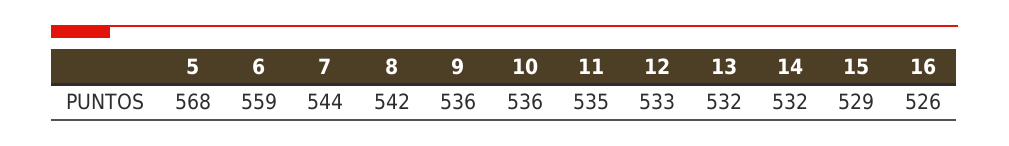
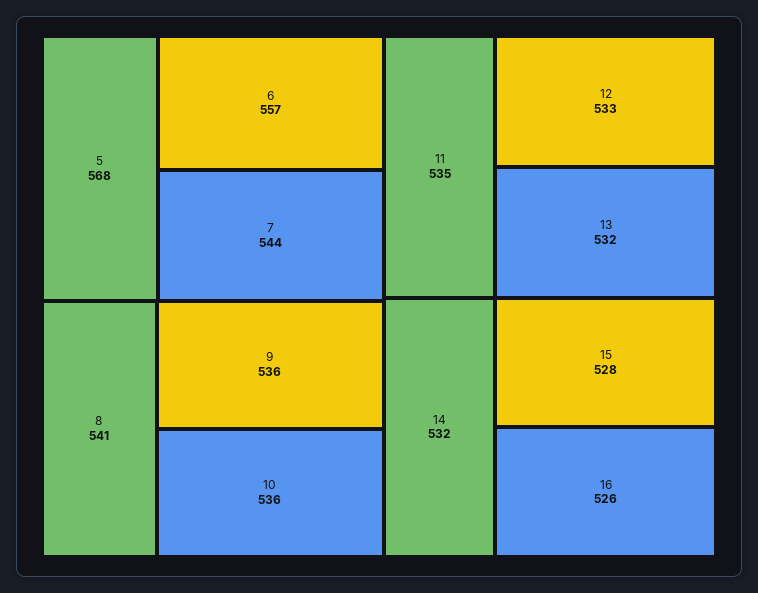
6: 559 -> 557
8: 542 -> 541
15: 529 -> 528

